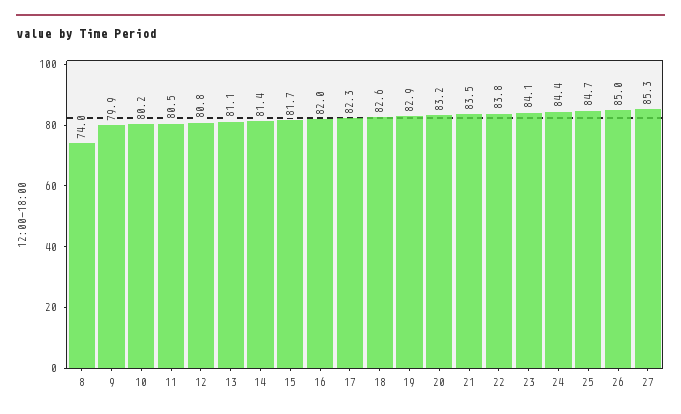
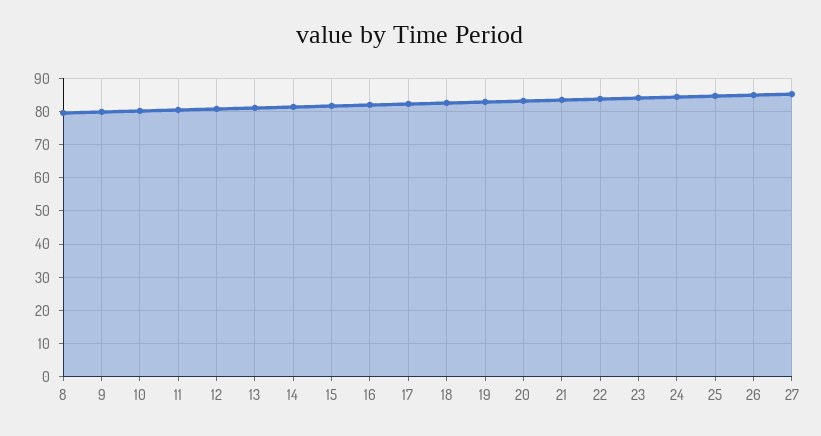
8: 74 -> 80

